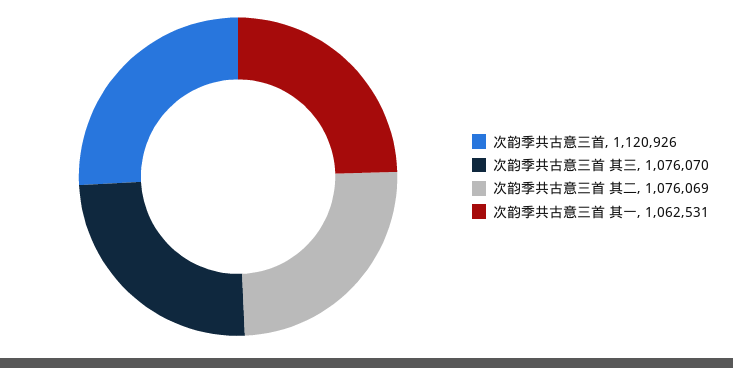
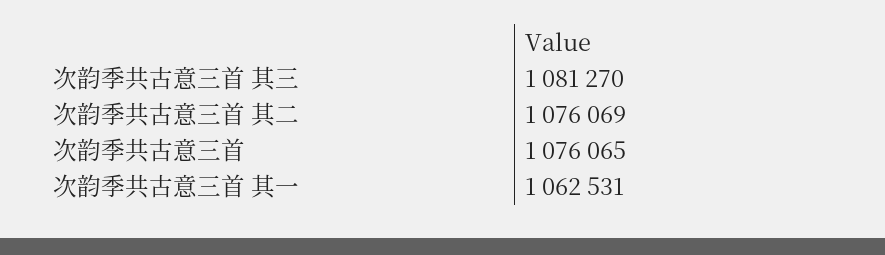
次韵季共古意三首: 1120926 -> 1076065
次韵季共古意三首 其三: 1076070 -> 1081270

